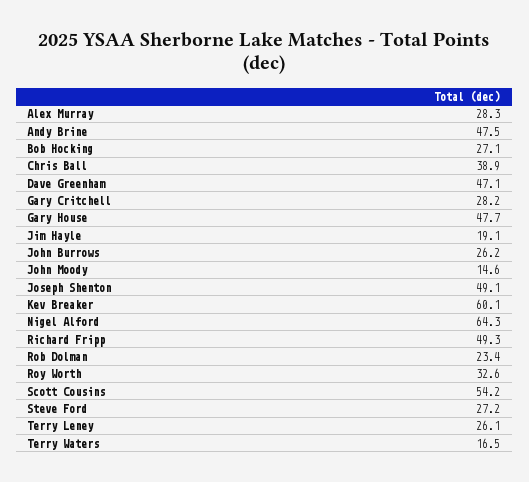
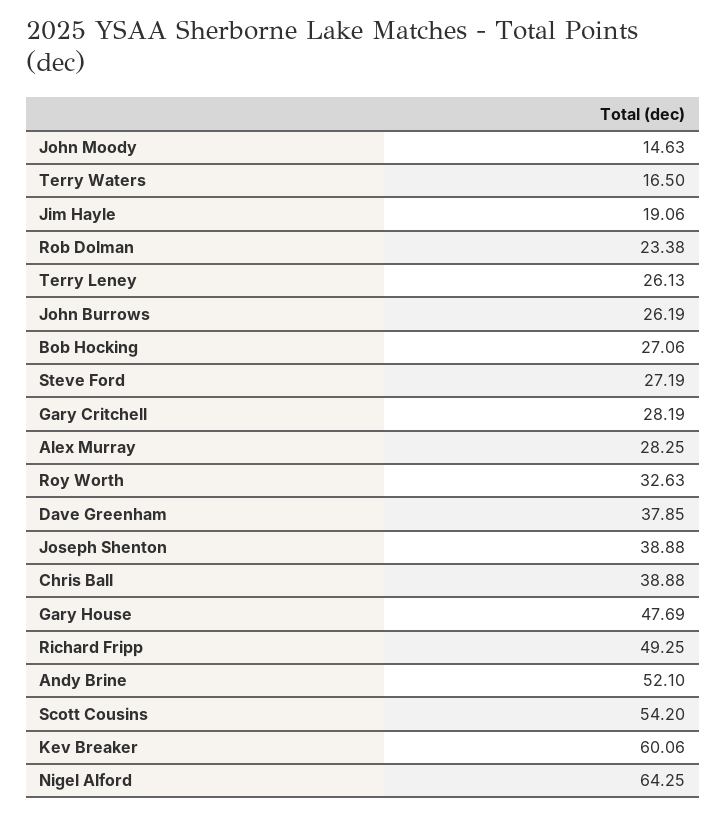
Andy Brine: 47.5 -> 52.1
Dave Greenham: 47.1 -> 37.85
Joseph Shenton: 49.1 -> 38.88

